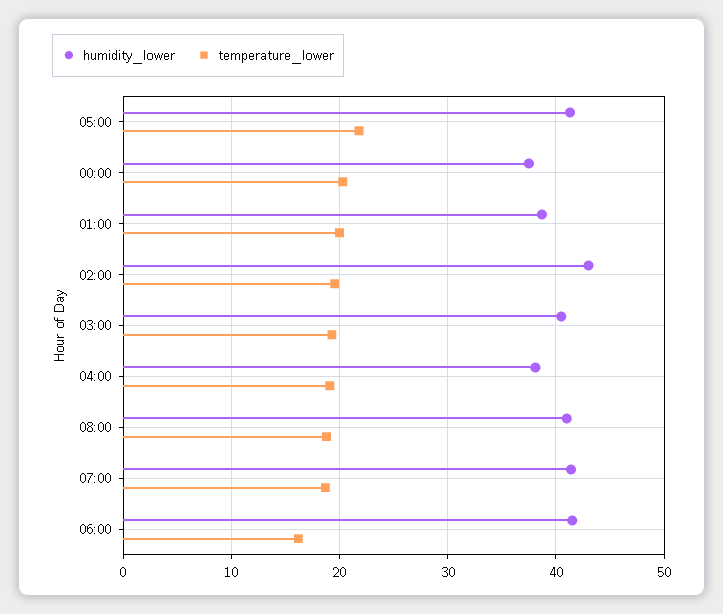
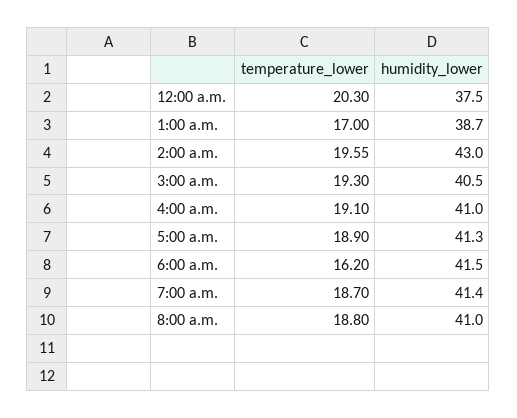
temperature_lower, 05:00: 22 -> 18.9
temperature_lower, 01:00: 20 -> 17
humidity_lower, 04:00: 38 -> 41

